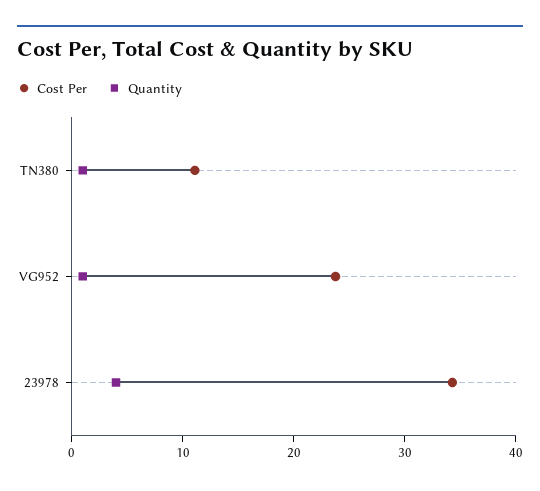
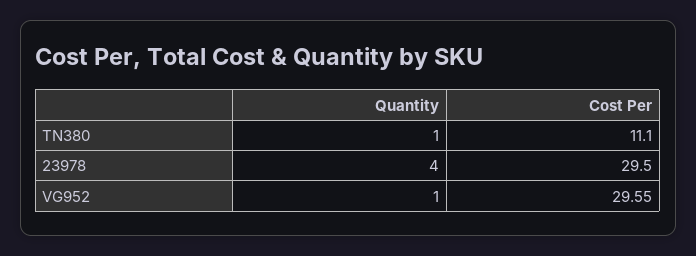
Cost Per, VG952: 24 -> 29.55
Cost Per, 23978: 34 -> 29.5

